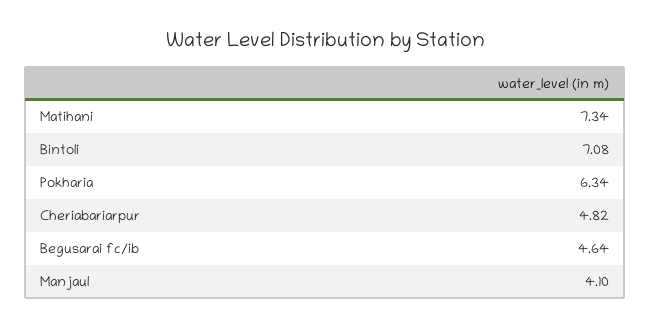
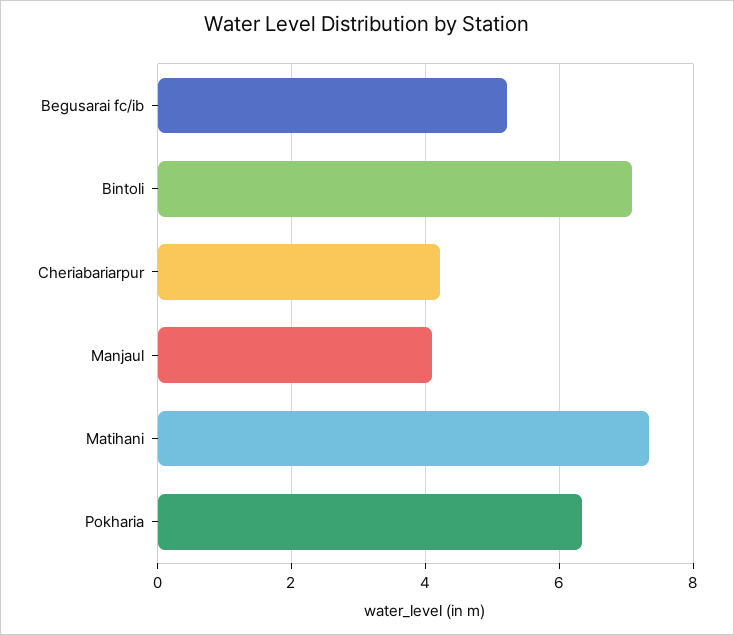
Cheriabariarpur: 4.82 -> 4.2
Begusarai fc/ib: 4.64 -> 5.2

